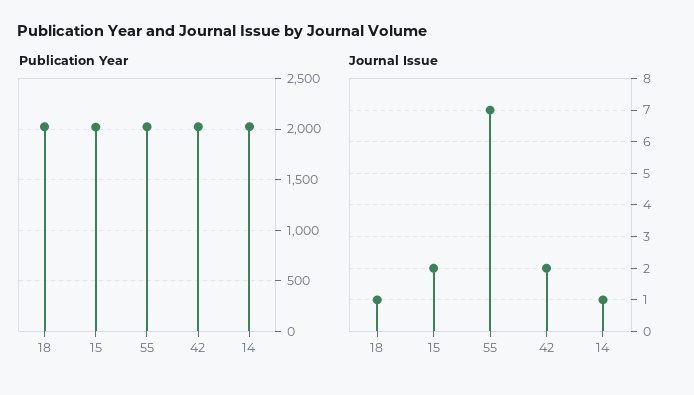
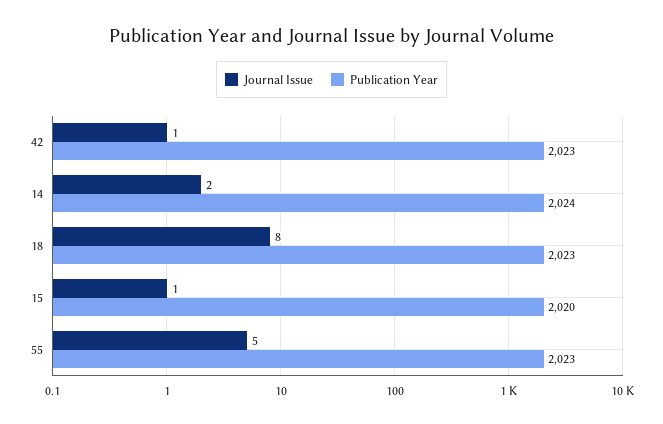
Journal Issue, 18: 1 -> 8
Journal Issue, 15: 2 -> 1
Journal Issue, 55: 7 -> 5
Journal Issue, 42: 2 -> 1
Journal Issue, 14: 1 -> 2

